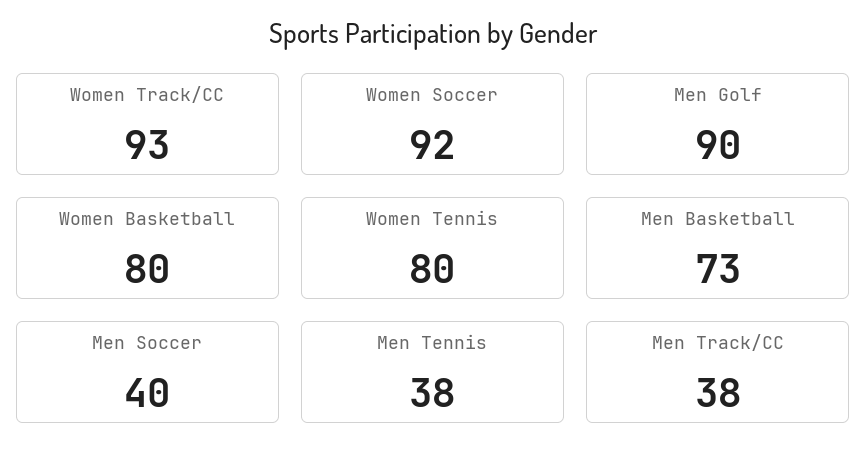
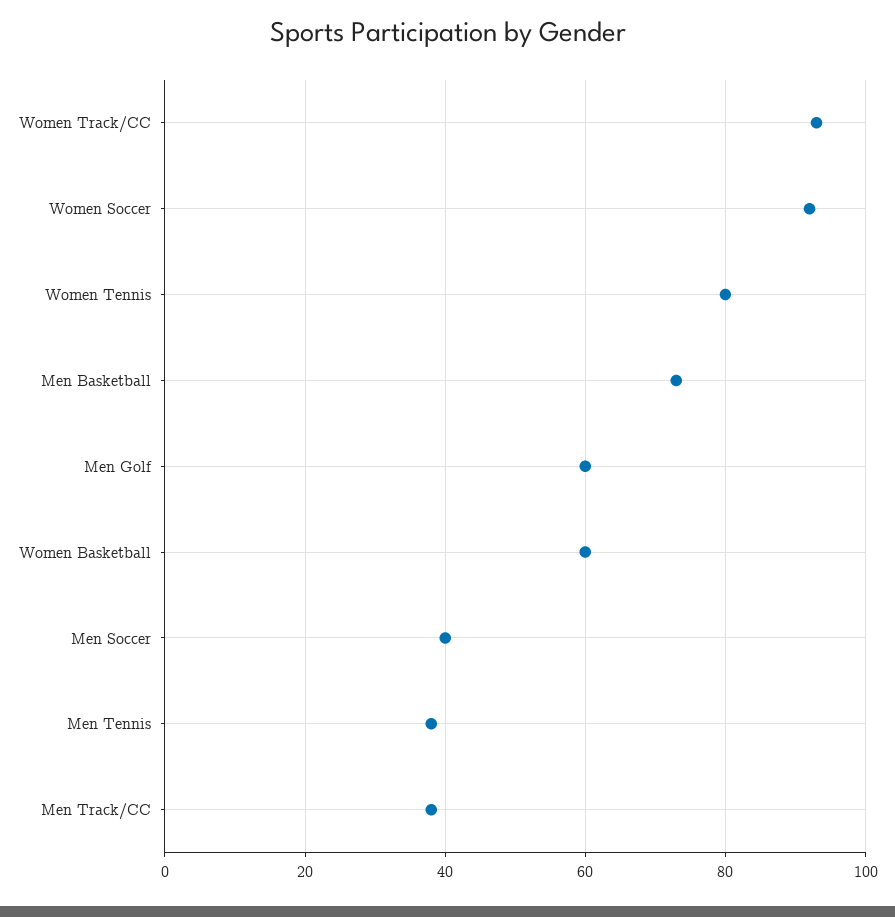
Men Golf: 90 -> 60
Women Basketball: 80 -> 60

